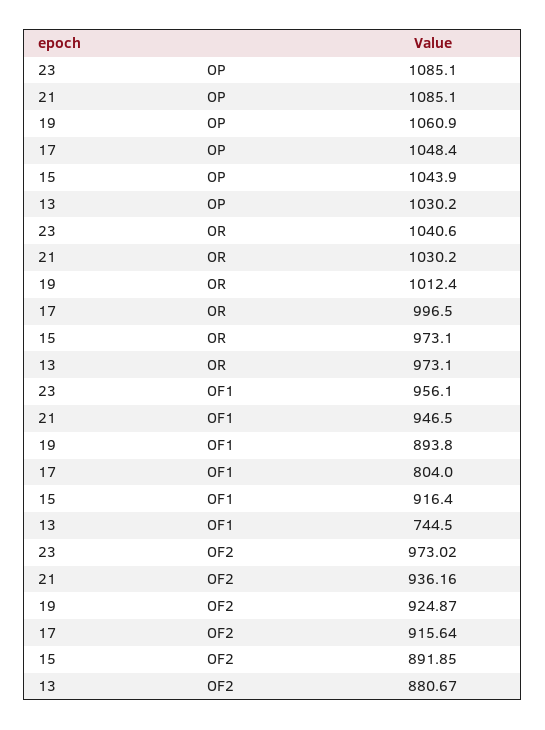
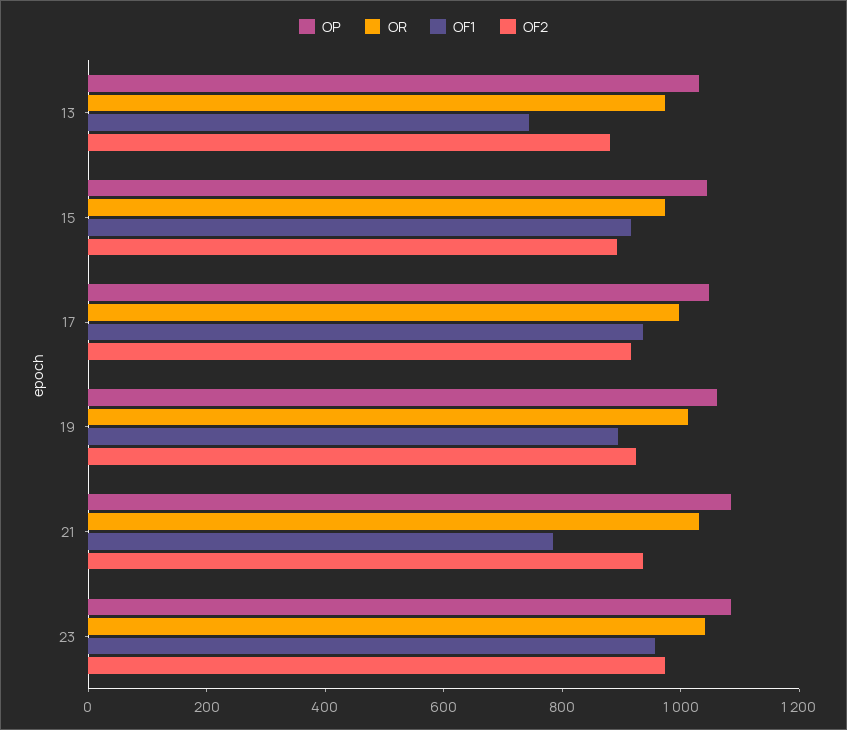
OF1, 21: 946.5 -> 800
OF1, 17: 804 -> 950

